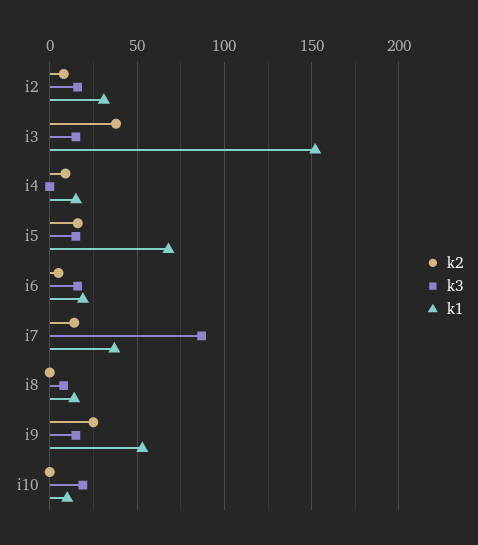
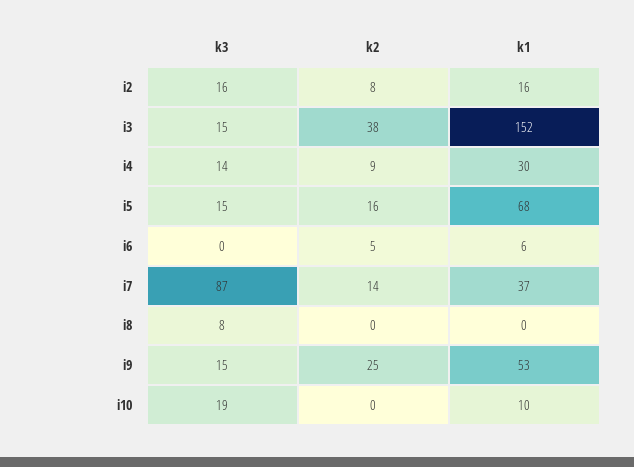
k1, i2: 30 -> 16
k3, i4: 0 -> 14
k1, i4: 15 -> 30
k3, i6: 15 -> 0
k1, i6: 20 -> 6
k1, i8: 15 -> 0

